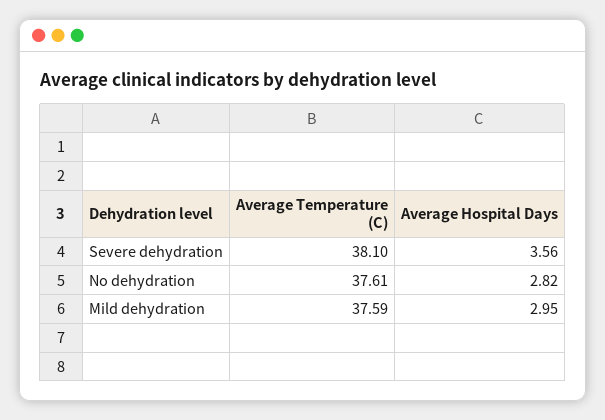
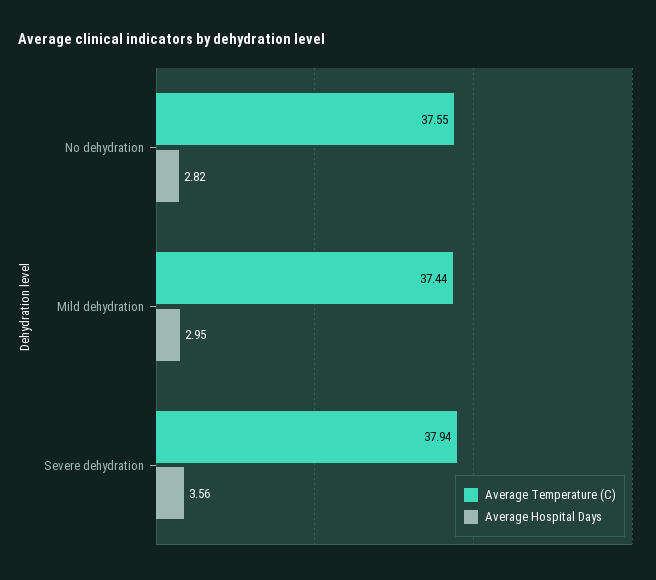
Average Temperature (C), Severe dehydration: 38.1 -> 37.94
Average Temperature (C), No dehydration: 37.61 -> 37.55
Average Temperature (C), Mild dehydration: 37.59 -> 37.44

